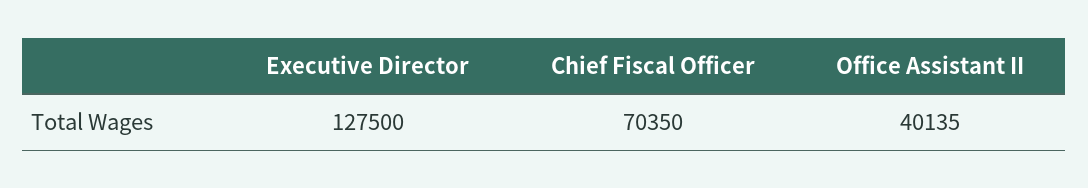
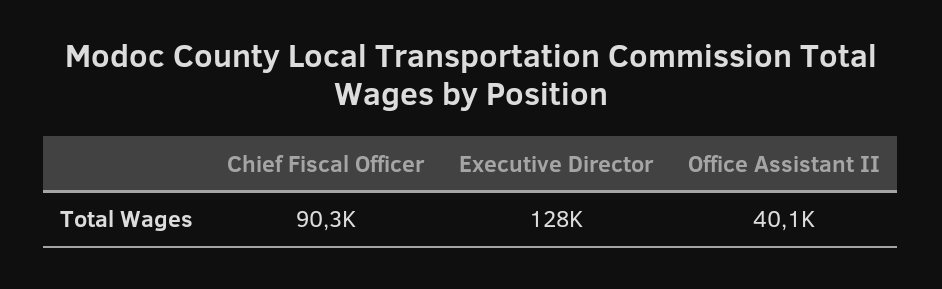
Chief Fiscal Officer: 70350 -> 90300

